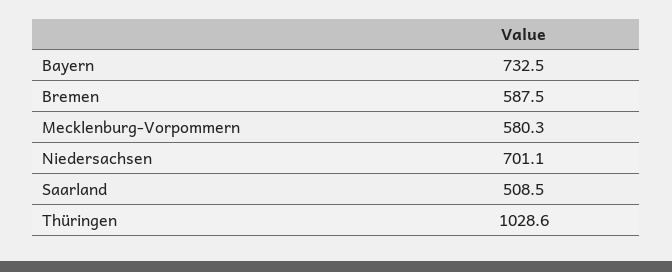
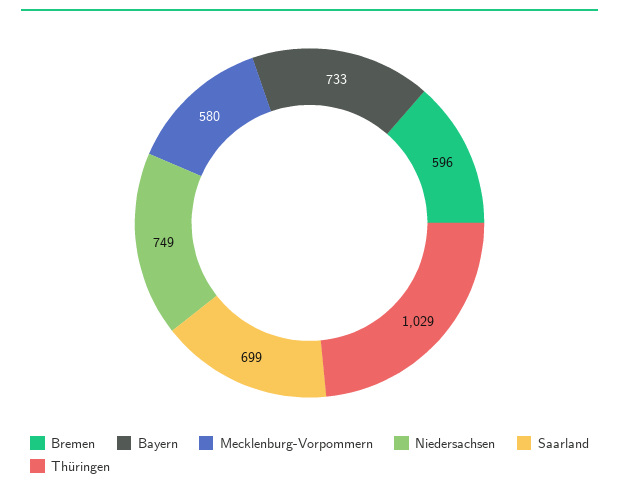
Bremen: 587.5 -> 596
Niedersachsen: 701.1 -> 749
Saarland: 508.5 -> 699

